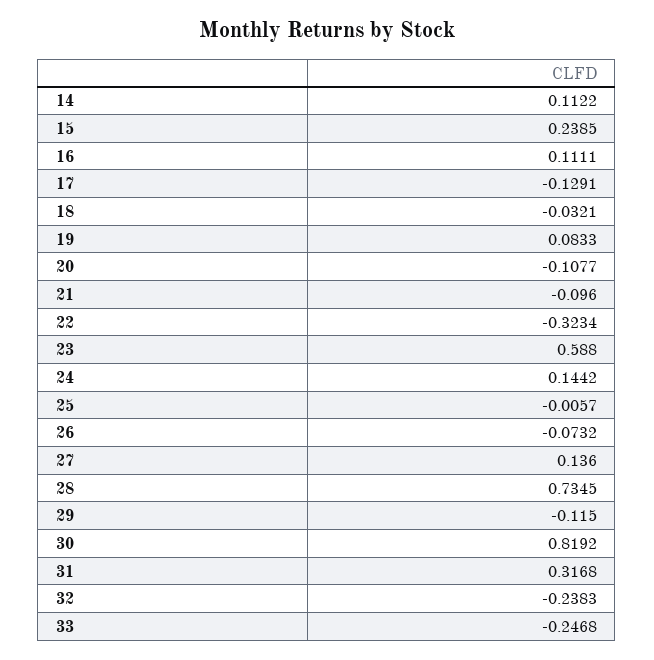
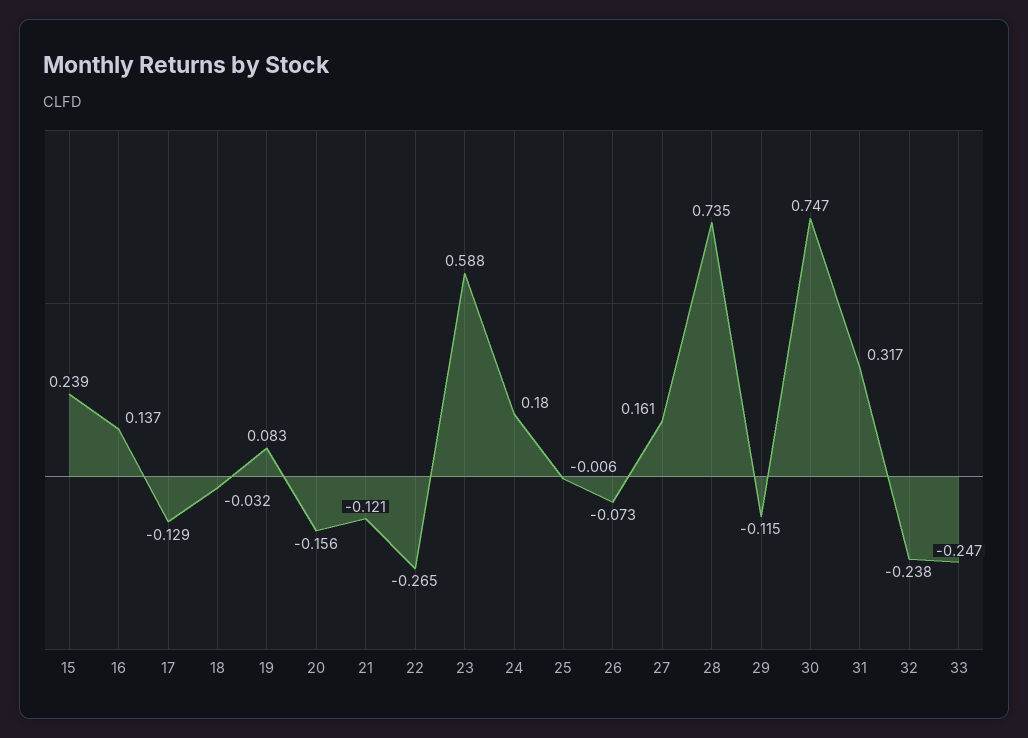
14: 0.1122 -> none
16: 0.1111 -> 0.137
20: -0.1077 -> -0.156
21: -0.096 -> -0.121
22: -0.3234 -> -0.265
24: 0.1442 -> 0.18
27: 0.136 -> 0.161
30: 0.8192 -> 0.747

